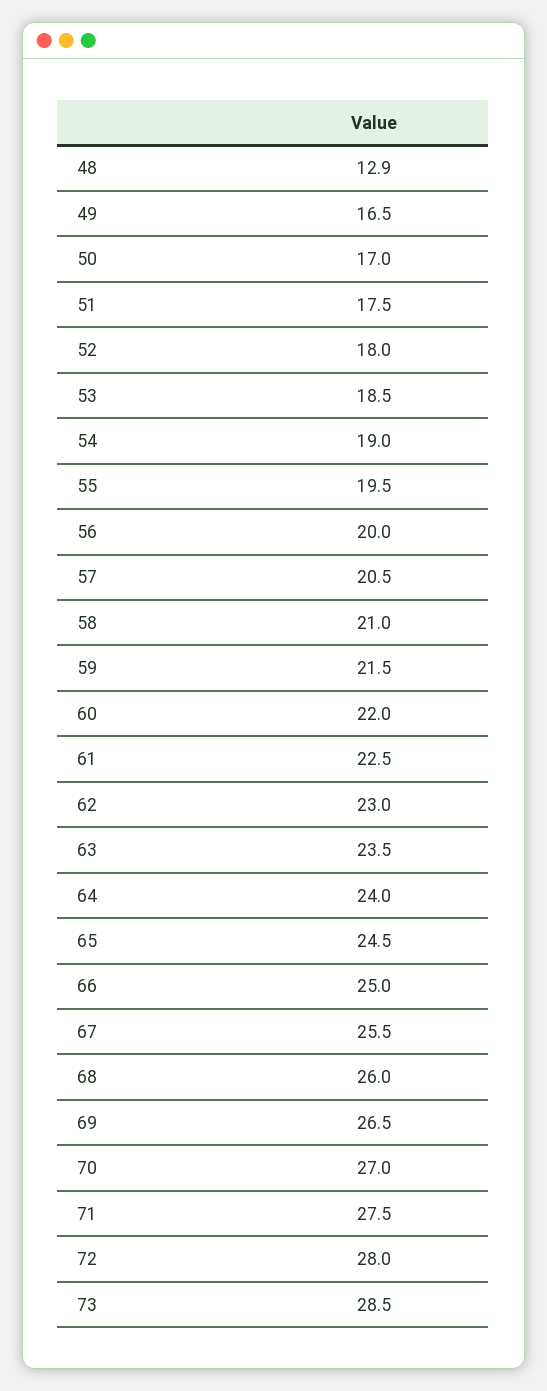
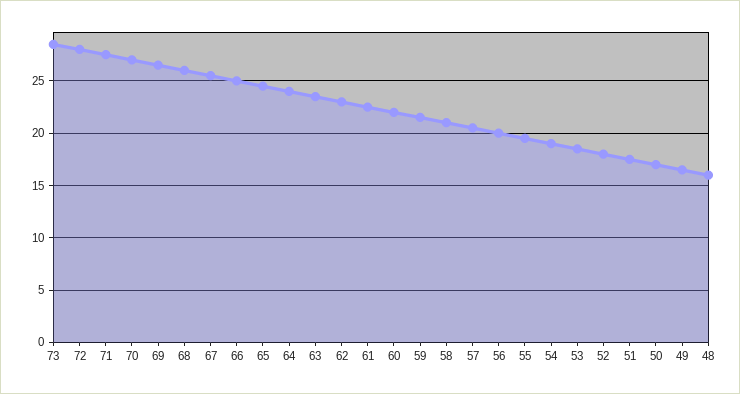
48: 12.9 -> 16

